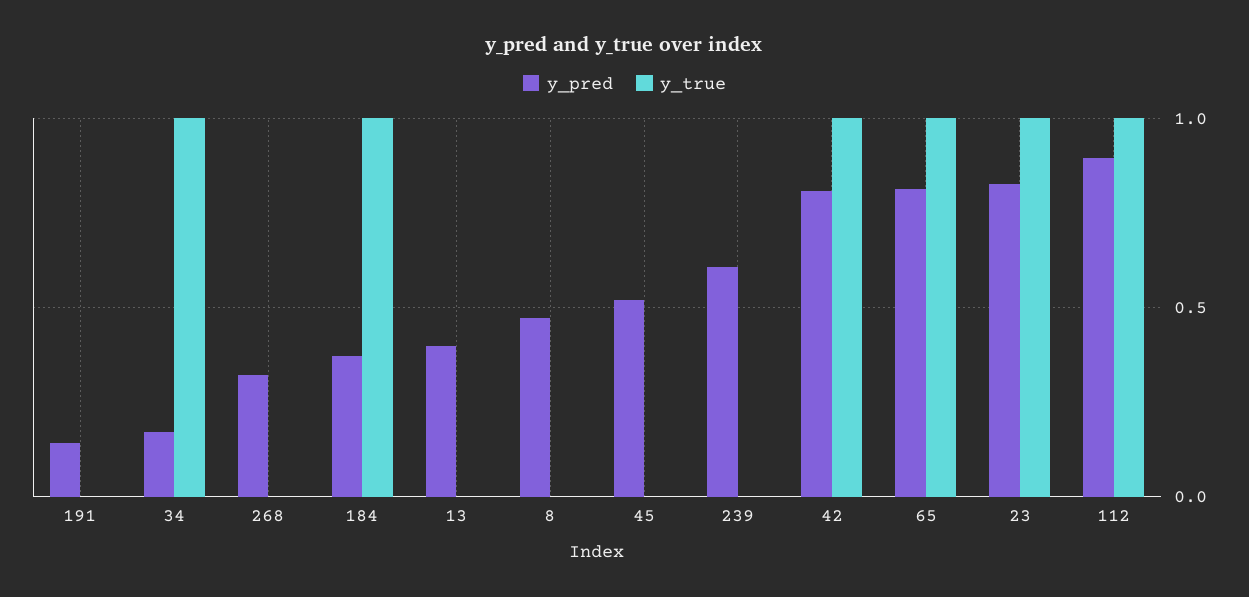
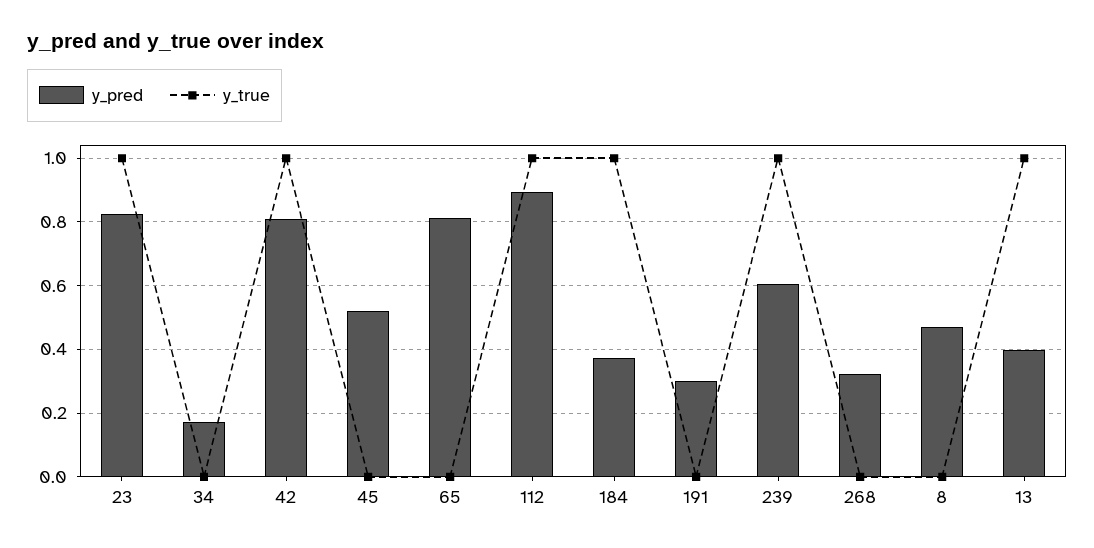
y_pred, 191: 0.15 -> 0.3
y_true, 34: 1 -> 0
y_true, 13: 0 -> 1
y_true, 239: 0 -> 1
y_true, 65: 1 -> 0

